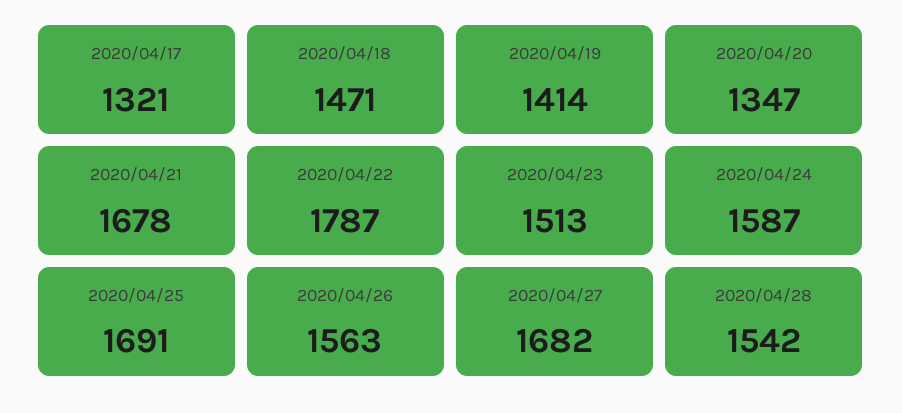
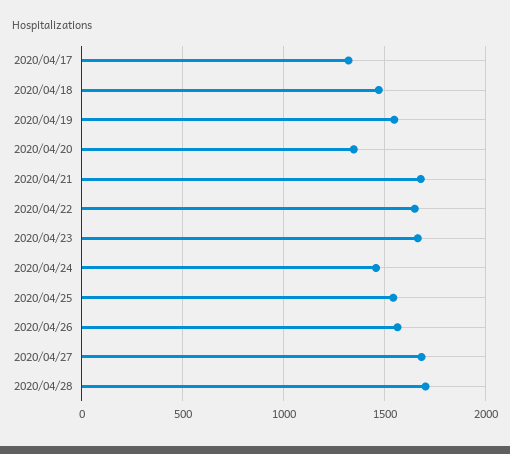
2020/04/19: 1414 -> 1550
2020/04/22: 1787 -> 1650
2020/04/23: 1513 -> 1650
2020/04/24: 1587 -> 1450
2020/04/25: 1691 -> 1550
2020/04/28: 1542 -> 1700

